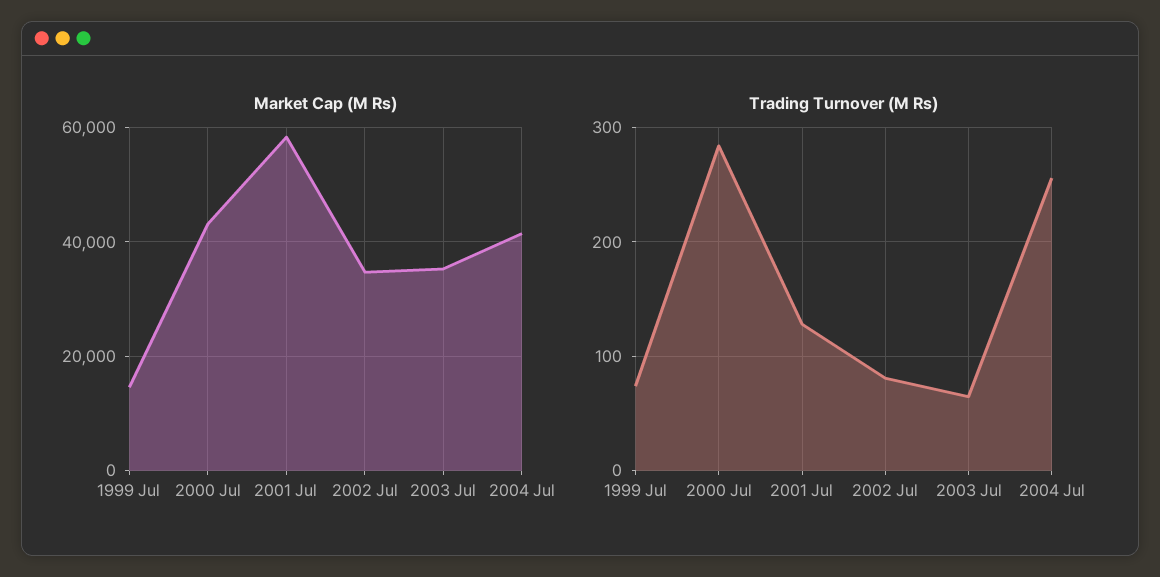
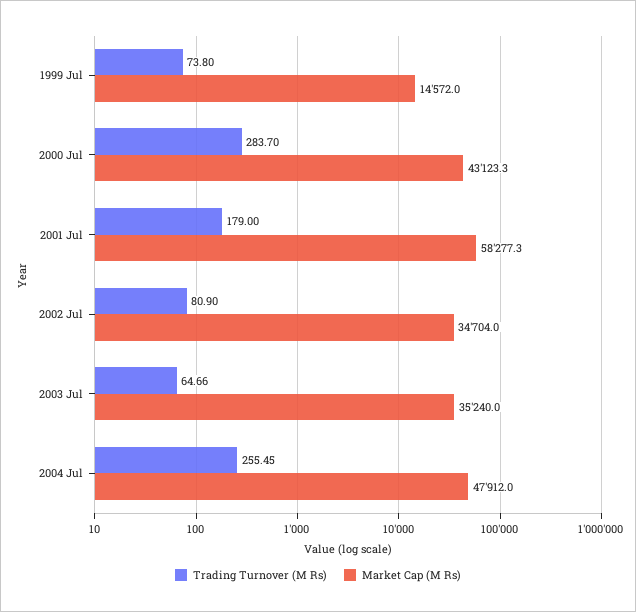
Market Cap (M Rs), 2004 Jul: 42000 -> 47912
Trading Turnover (M Rs), 2001 Jul: 130 -> 179

